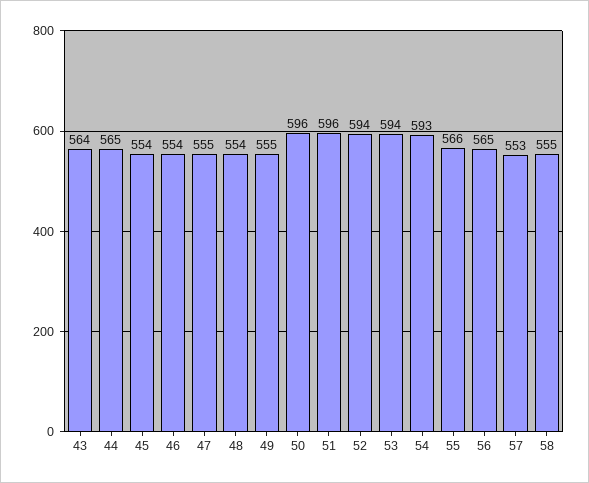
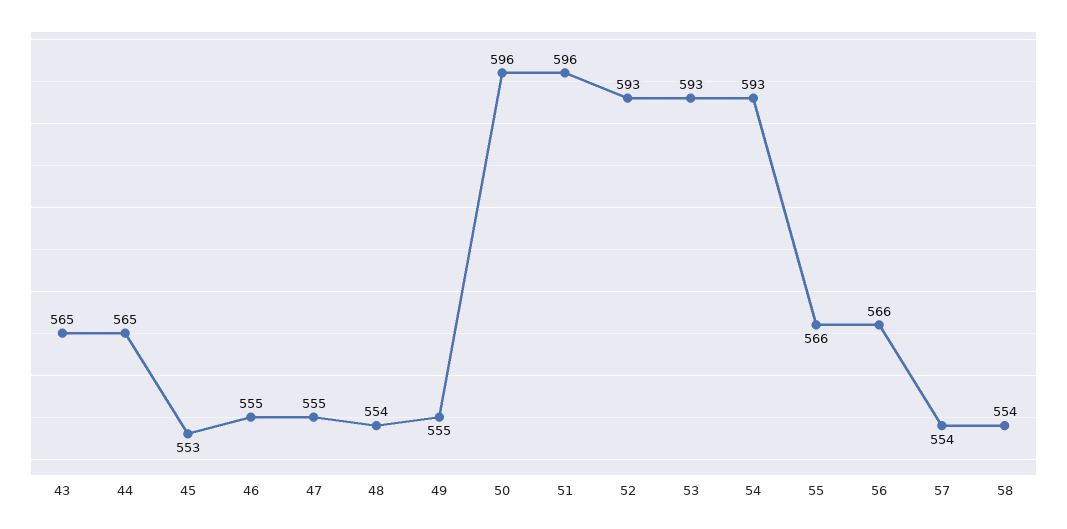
43: 564 -> 565
45: 554 -> 553
46: 554 -> 555
52: 594 -> 593
53: 594 -> 593
56: 565 -> 566
57: 553 -> 554
58: 555 -> 554

